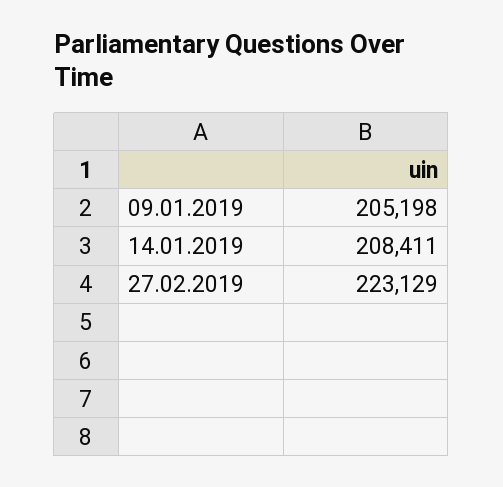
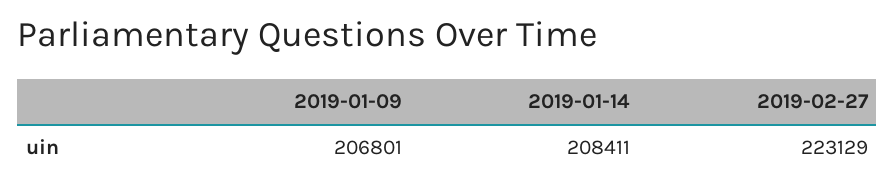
09.01.2019: 205198 -> 206801

